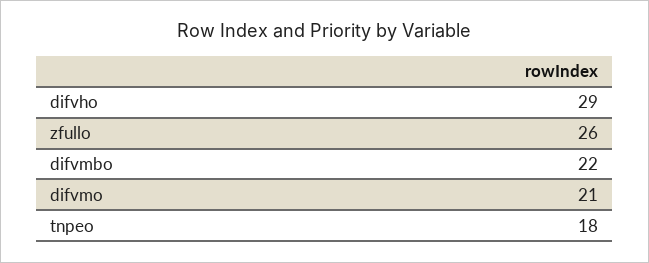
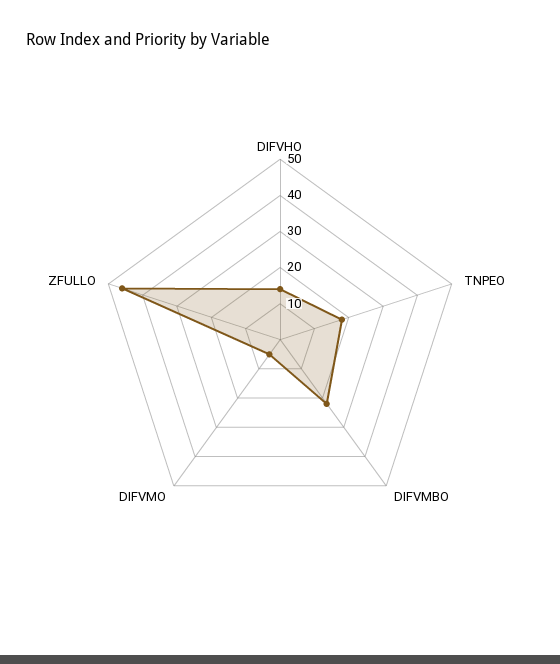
difvho: 29 -> 15
zfullo: 26 -> 45
difvmo: 21 -> 5

